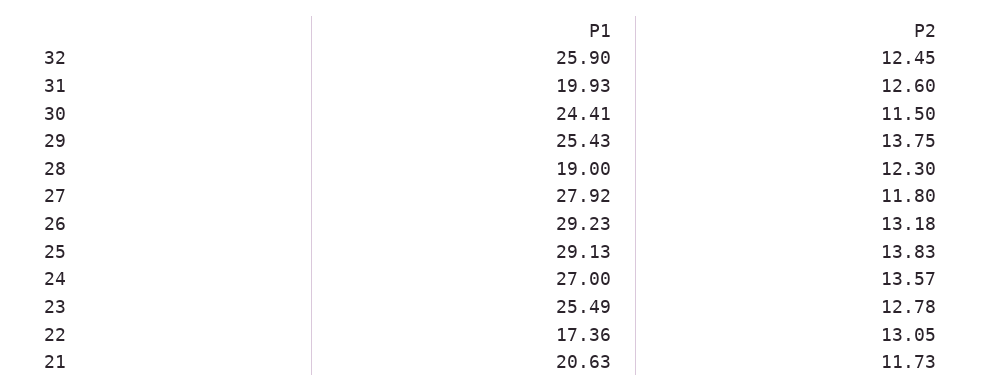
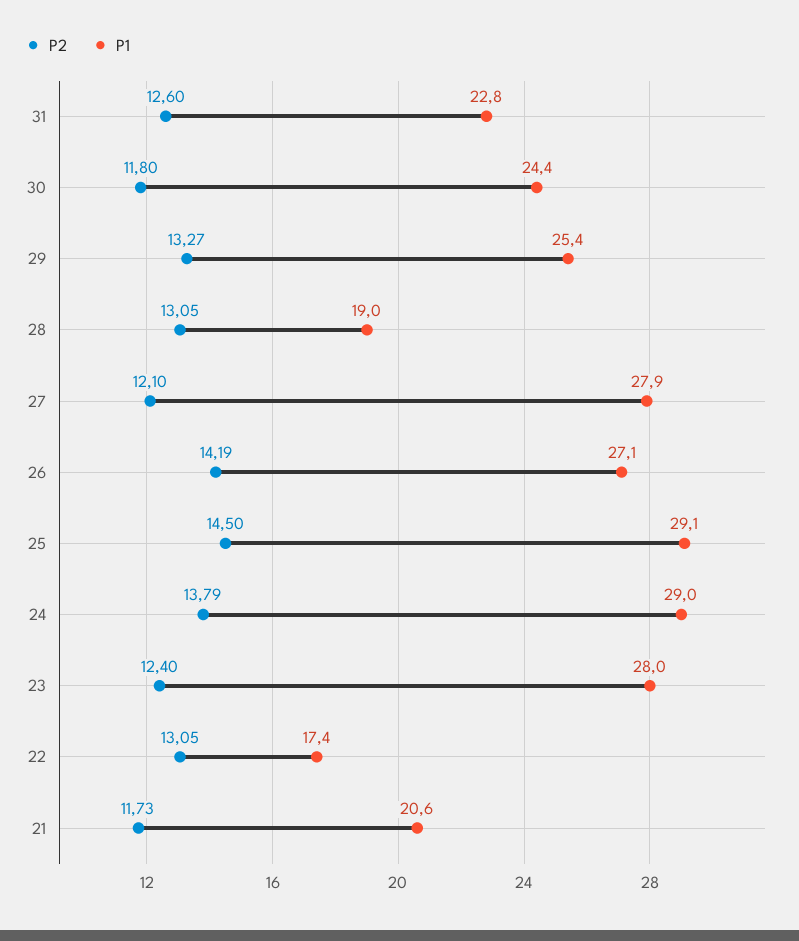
P1, 32: 25.9 -> none
P2, 32: 12.45 -> none
P1, 31: 19.93 -> 22.8
P2, 30: 11.5 -> 11.8
P2, 29: 13.75 -> 13.27
P2, 28: 12.3 -> 13.05
P2, 27: 11.8 -> 12.1
P1, 26: 29.23 -> 27.1
P2, 26: 13.18 -> 14.19
P2, 25: 13.83 -> 14.5
P1, 24: 27 -> 29
P2, 24: 13.57 -> 13.79
P1, 23: 25.49 -> 28
P2, 23: 12.78 -> 12.4

